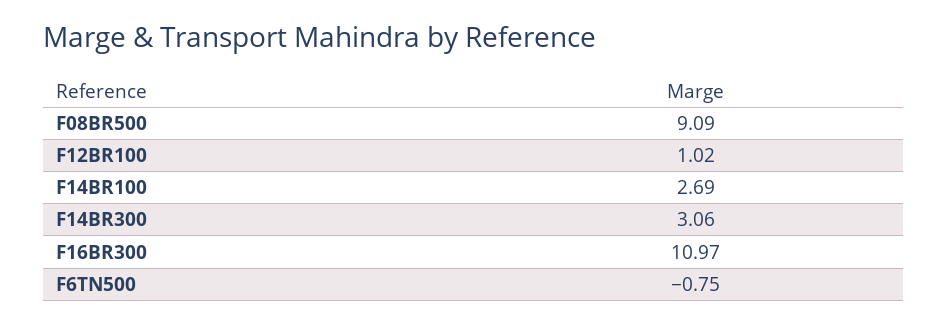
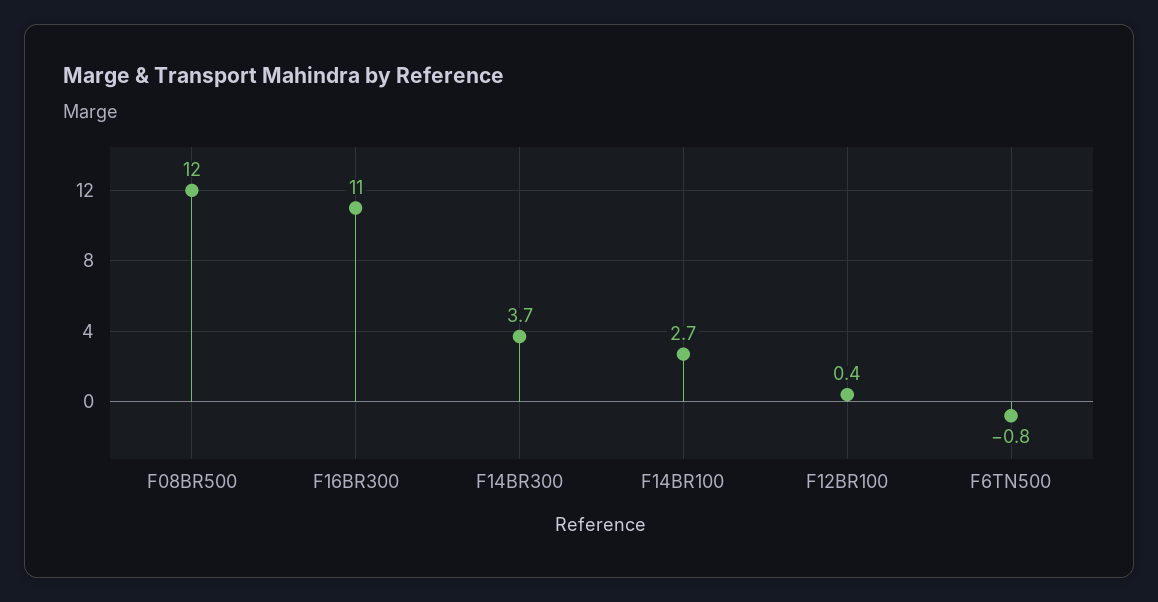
F08BR500: 9.09 -> 12
F12BR100: 1.02 -> 0.4
F14BR300: 3.06 -> 3.7

